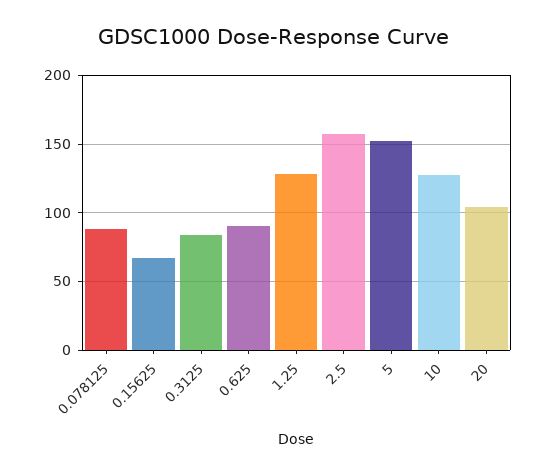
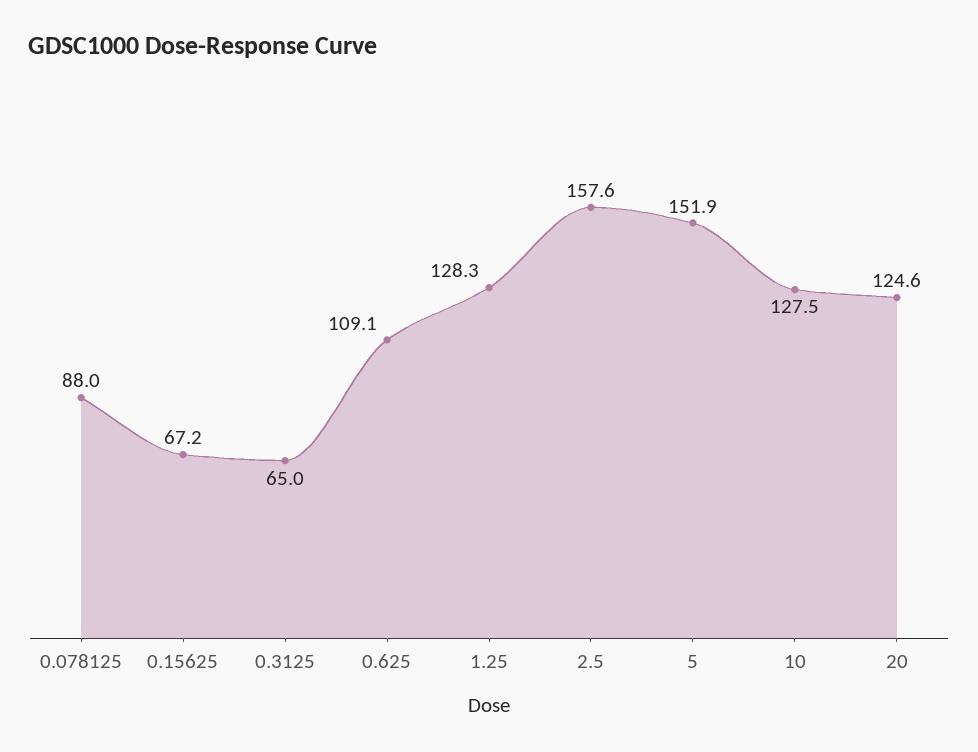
0.3125: 85 -> 65
0.625: 90 -> 109.1
20: 105 -> 124.6

